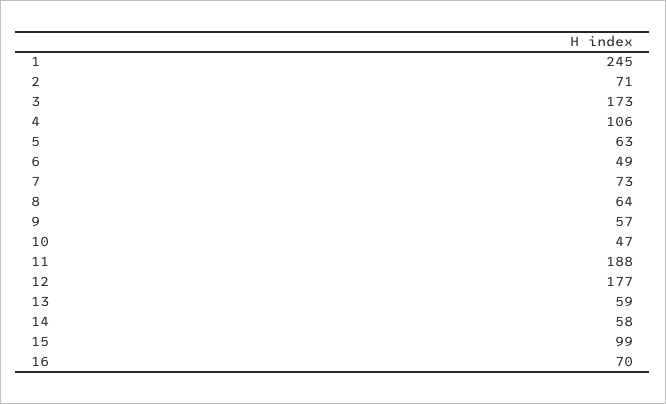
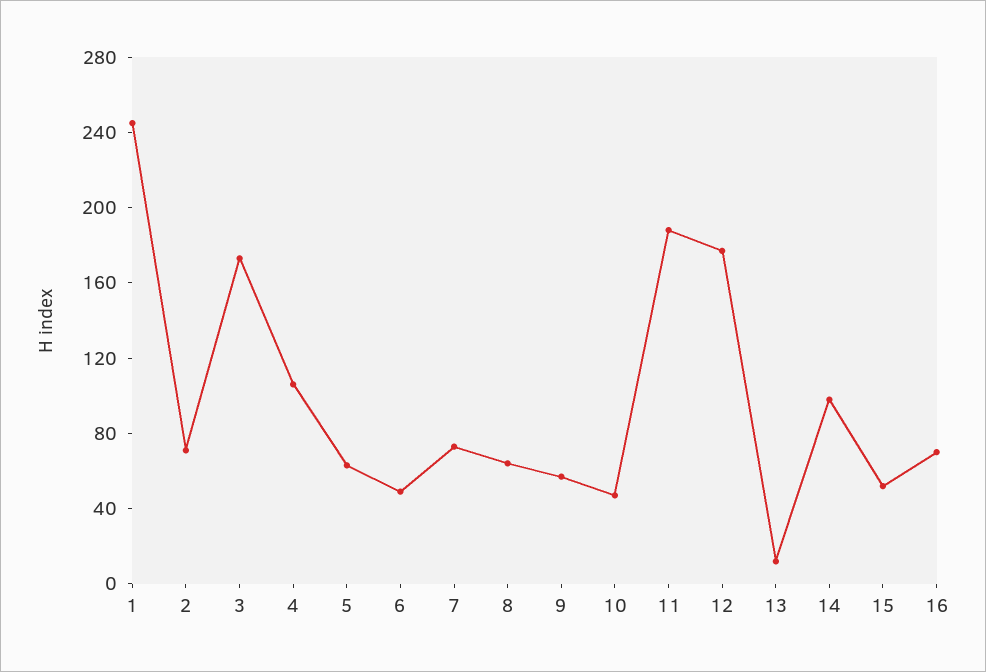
13: 59 -> 10
14: 58 -> 100
15: 99 -> 50

